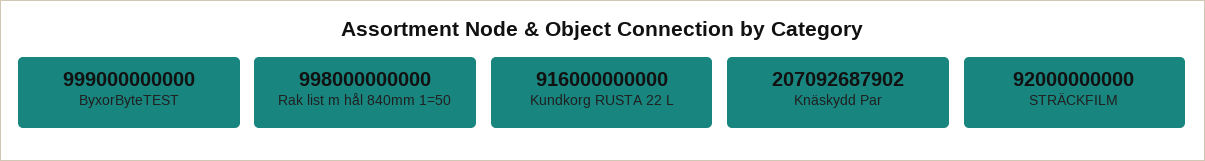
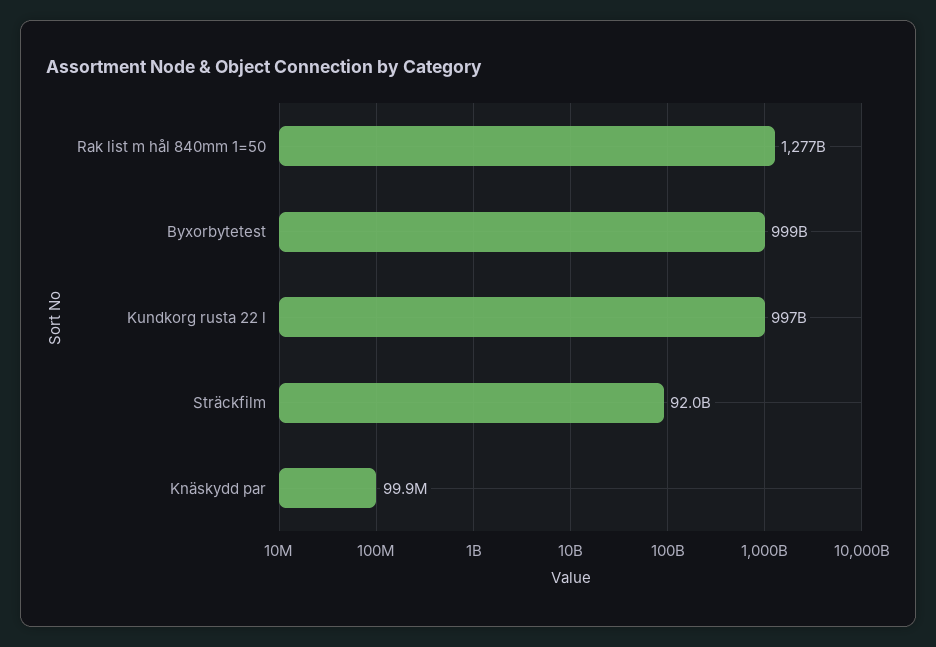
Rak list m hål 840mm 1=50: 998000000000 -> 1277000000000
Kundkorg RUSTA 22 L: 916000000000 -> 997000000000
Knäskydd Par: 207092687902 -> 99900000

